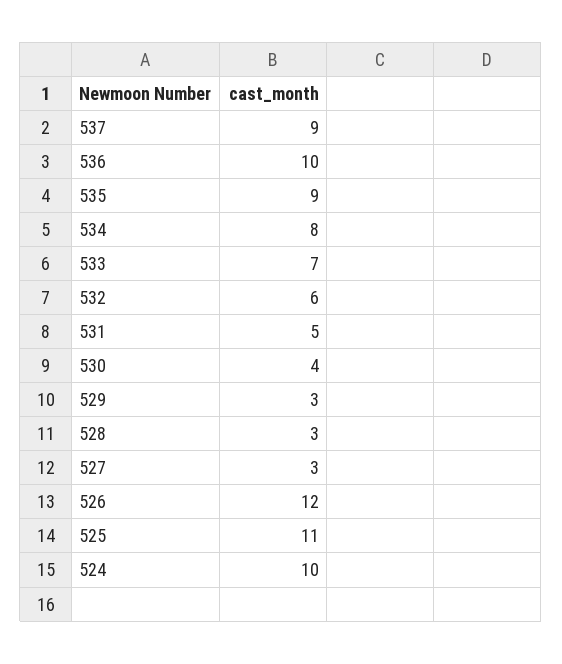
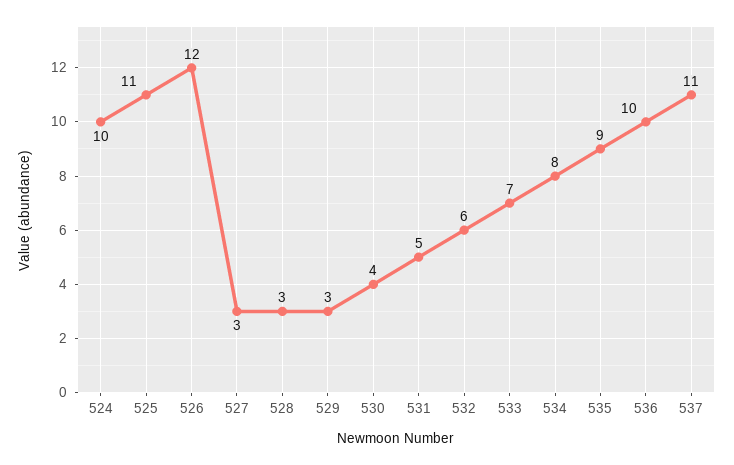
537: 9 -> 11

